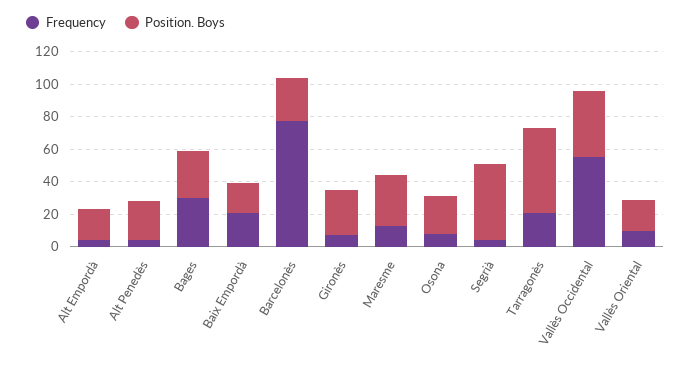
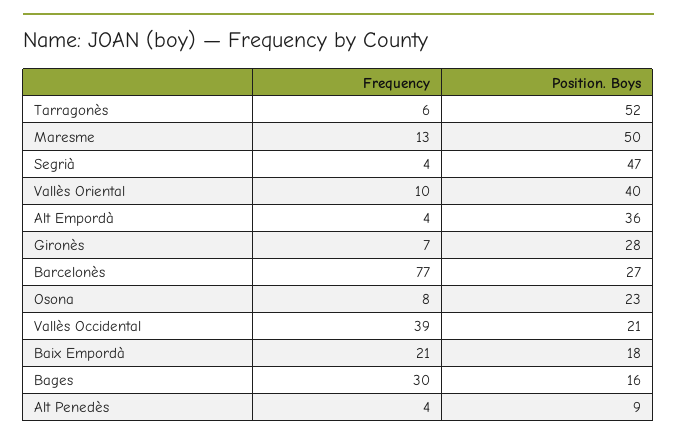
Position. Boys, Alt Empordà: 20 -> 36
Position. Boys, Alt Penedès: 25 -> 9
Position. Boys, Bages: 30 -> 16
Position. Boys, Maresme: 30 -> 50
Frequency, Tarragonès: 20 -> 6
Frequency, Vallès Occidental: 55 -> 39
Position. Boys, Vallès Occidental: 40 -> 21
Position. Boys, Vallès Oriental: 20 -> 40

